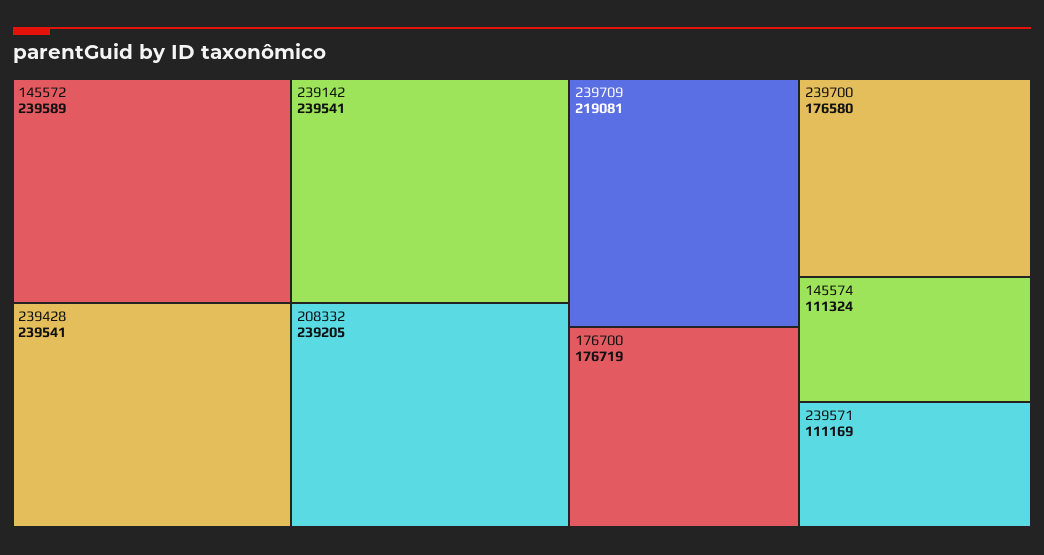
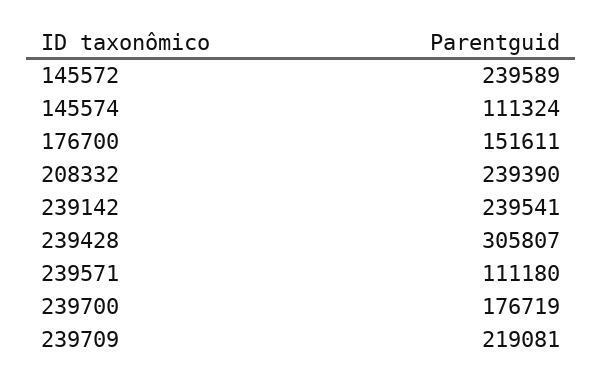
239428: 239541 -> 305807
208332: 239205 -> 239390
176700: 176719 -> 151611
239700: 176580 -> 176719
239571: 111169 -> 111180

